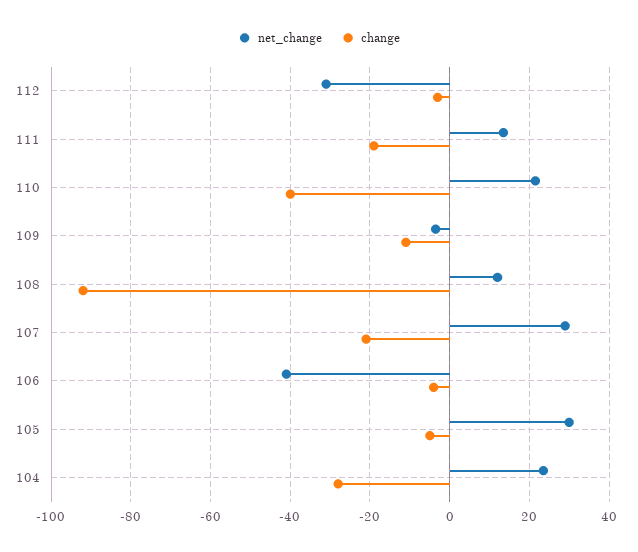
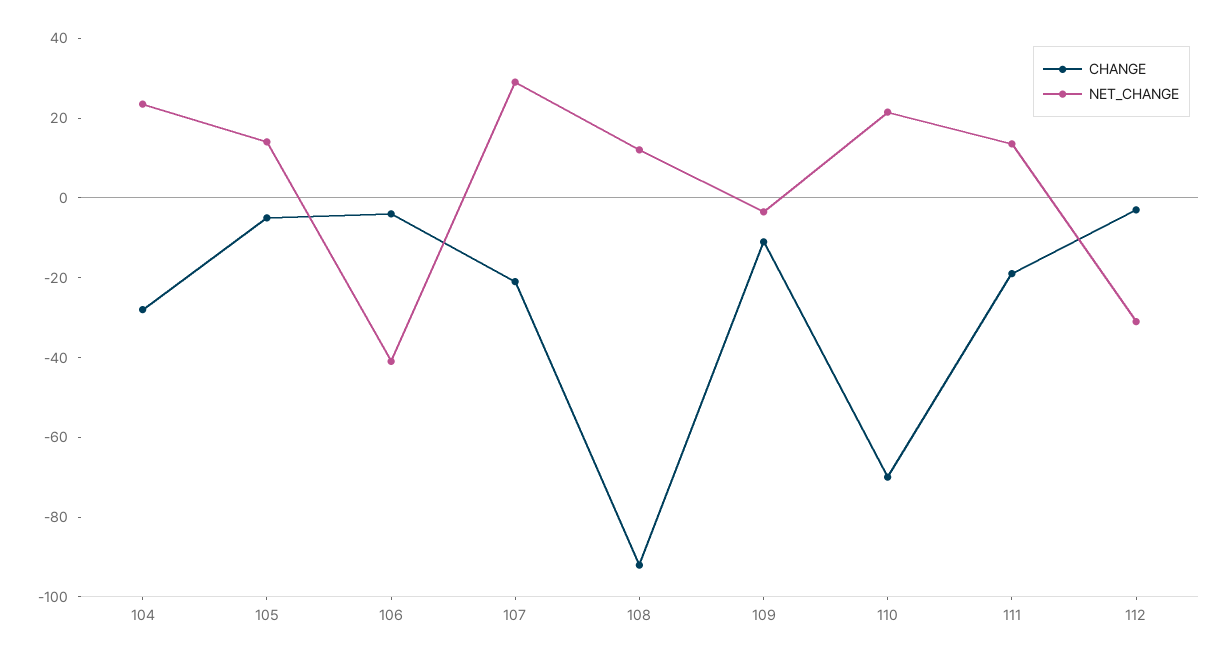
change, 110: -40 -> -70
net_change, 105: 30 -> 15

